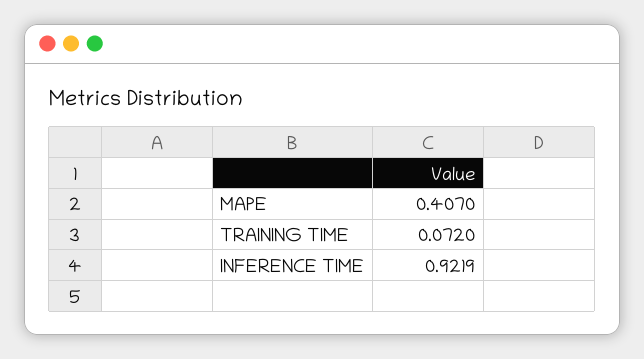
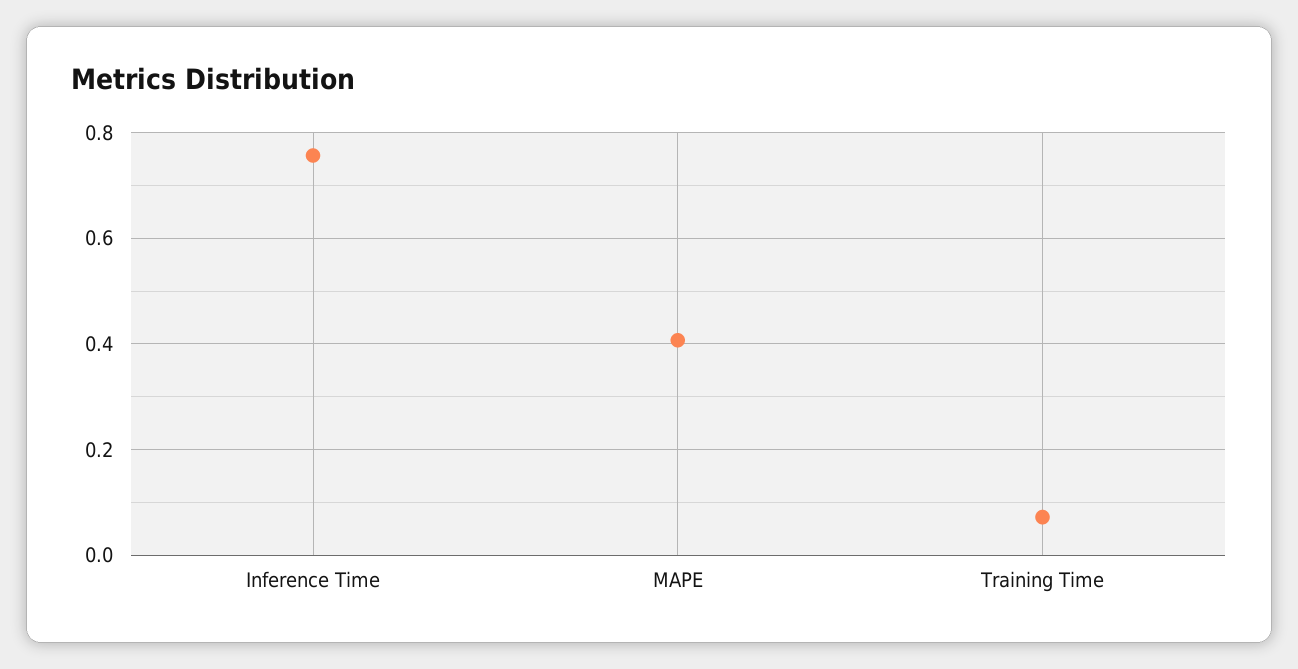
INFERENCE TIME: 0.9219 -> 0.76

